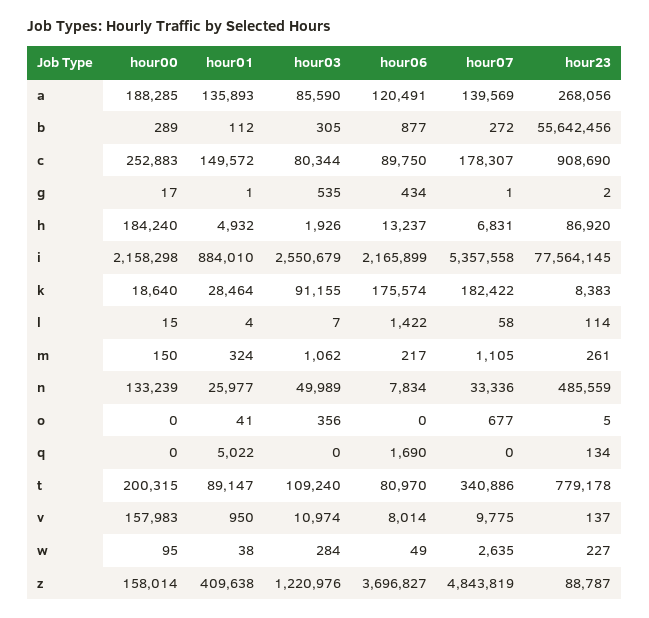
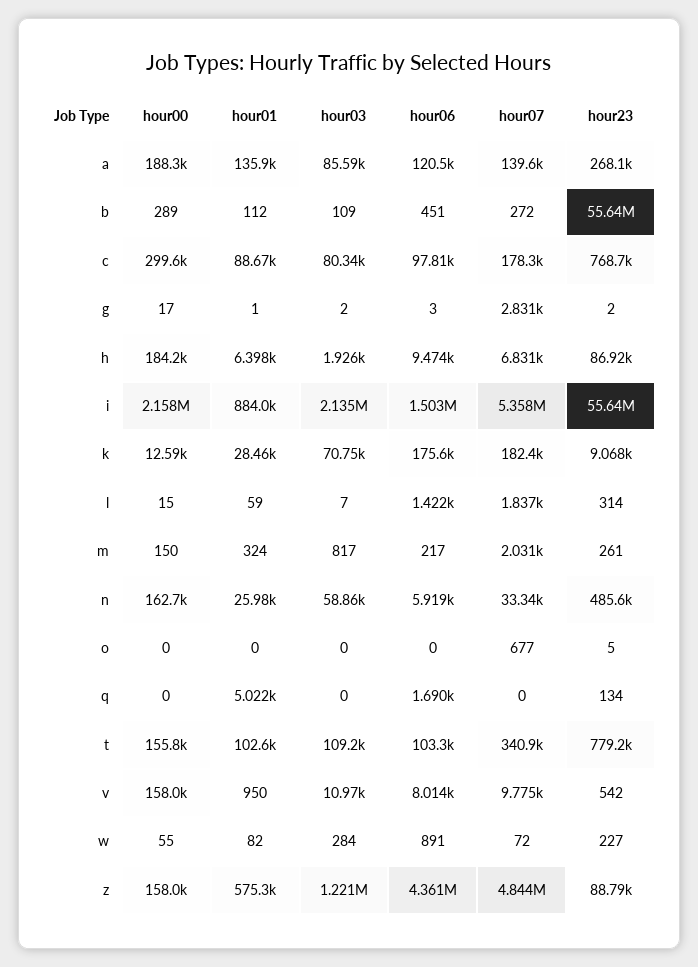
hour03, b: 305 -> 109
hour06, b: 877 -> 451
hour00, c: 252883 -> 299600
hour01, c: 149572 -> 88670
hour06, c: 89750 -> 97810
hour23, c: 908690 -> 768700
hour03, g: 535 -> 2
hour06, g: 434 -> 3
hour07, g: 1 -> 2831
hour01, h: 4932 -> 6398
hour06, h: 13237 -> 9474
hour03, i: 2550679 -> 2135000
hour06, i: 2165899 -> 1503000
hour23, i: 77564145 -> 55640000
hour00, k: 18640 -> 12590
hour03, k: 91155 -> 70750
hour23, k: 8383 -> 9068
hour01, l: 4 -> 59
hour07, l: 58 -> 1837
hour23, l: 114 -> 314
hour03, m: 1062 -> 817
hour07, m: 1105 -> 2031
hour00, n: 133239 -> 162700
hour03, n: 49989 -> 58860
hour06, n: 7834 -> 5919
hour01, o: 41 -> 0
hour03, o: 356 -> 0
hour00, t: 200315 -> 155800
hour01, t: 89147 -> 102600
hour06, t: 80970 -> 103300
hour23, v: 137 -> 542
hour00, w: 95 -> 55
hour01, w: 38 -> 82
hour06, w: 49 -> 891
hour07, w: 2635 -> 72
hour01, z: 409638 -> 575300
hour06, z: 3696827 -> 4361000

